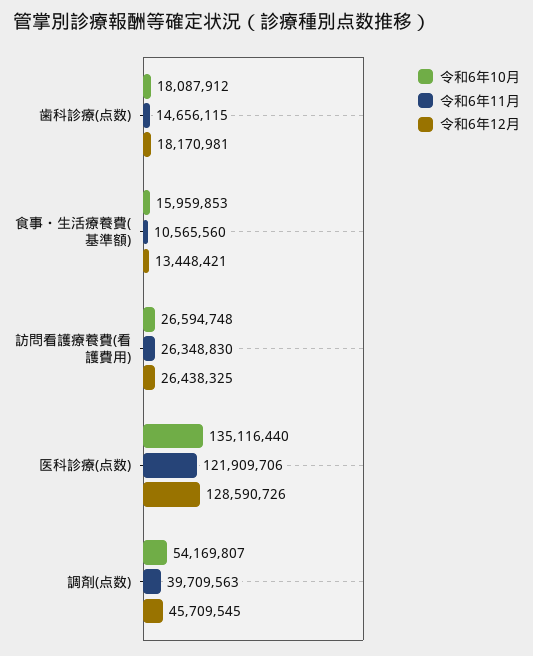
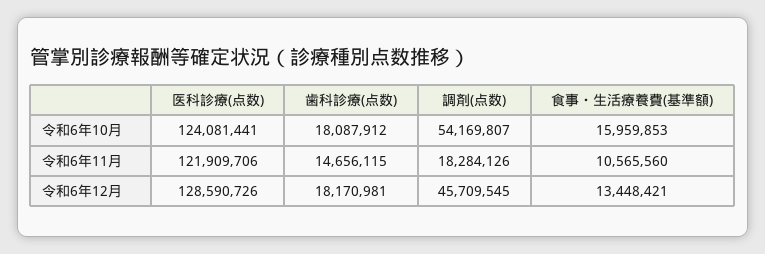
令和6年10月, 訪問看護療養費(看護費用): 26594748 -> none
令和6年11月, 訪問看護療養費(看護費用): 26348830 -> none
令和6年12月, 訪問看護療養費(看護費用): 26438325 -> none
令和6年10月, 医科診療(点数): 135116440 -> 124081441
令和6年11月, 調剤(点数): 39709563 -> 18284126

